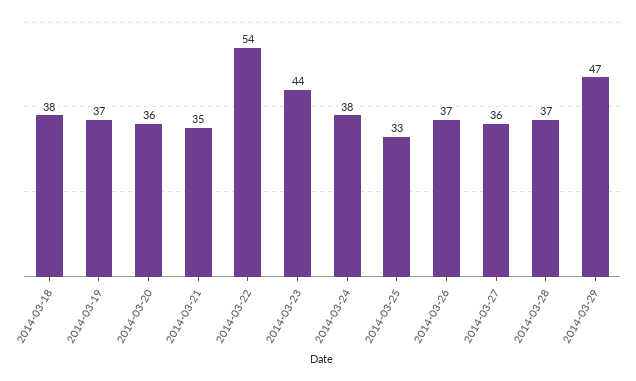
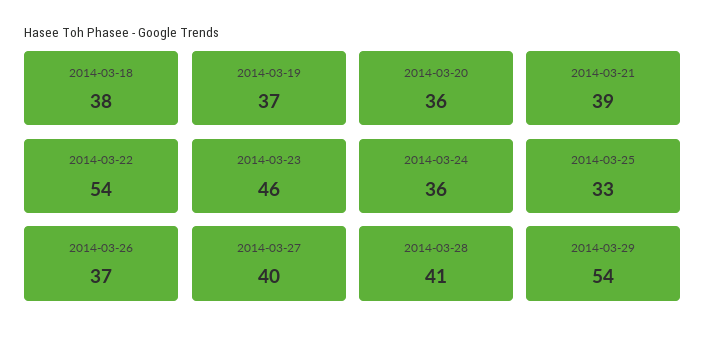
2014-03-21: 35 -> 39
2014-03-23: 44 -> 46
2014-03-24: 38 -> 36
2014-03-27: 36 -> 40
2014-03-28: 37 -> 41
2014-03-29: 47 -> 54

